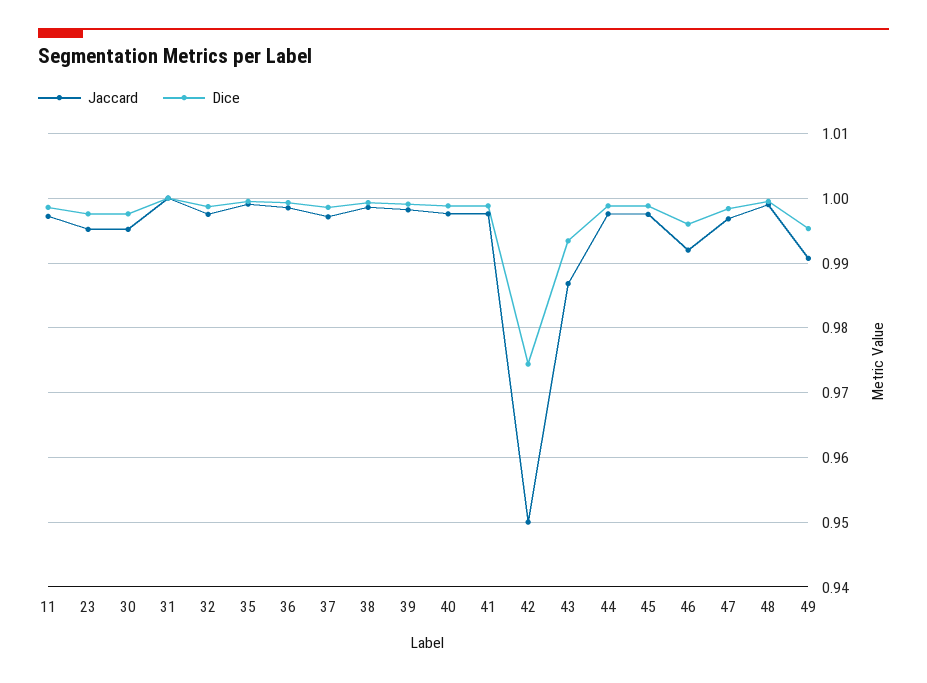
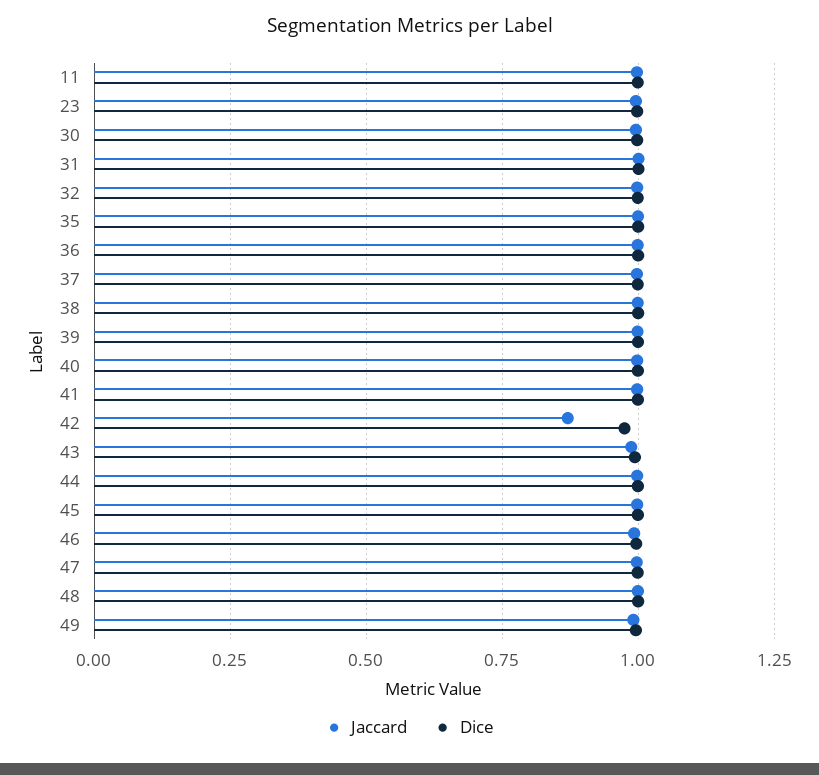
Jaccard, 42: 0.95 -> 0.875

